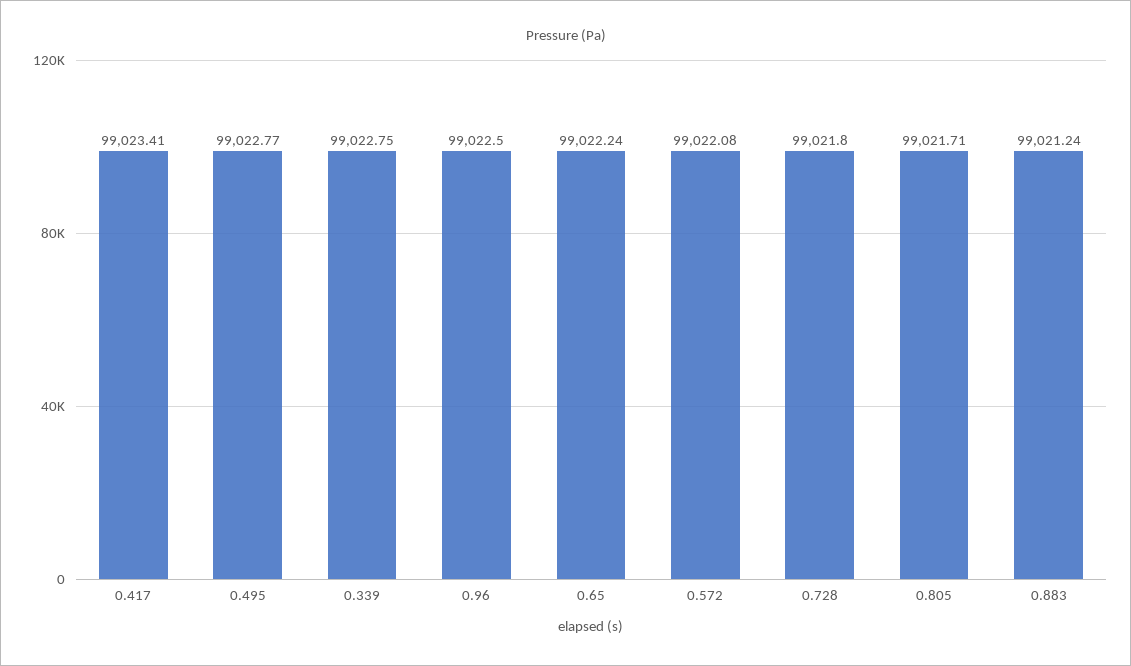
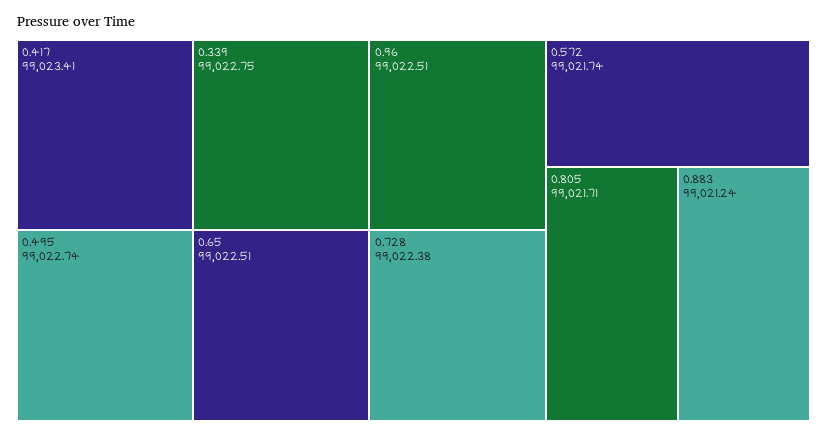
0.495: 99022.77 -> 99022.74
0.96: 99022.5 -> 99022.51
0.65: 99022.24 -> 99022.51
0.572: 99022.08 -> 99021.74
0.728: 99021.8 -> 99022.38

